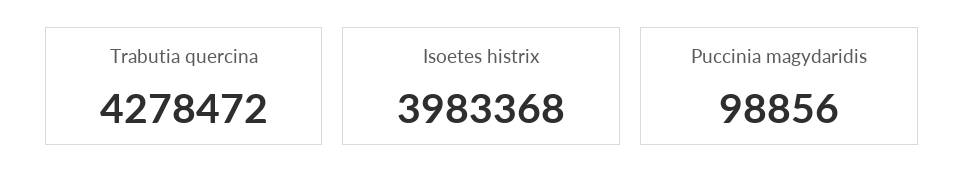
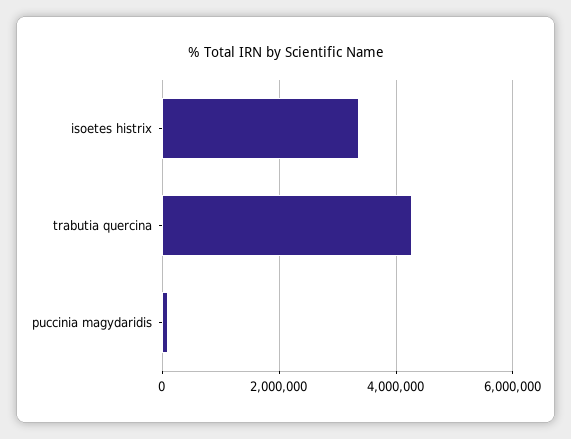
Isoetes histrix: 3983368 -> 3400000

